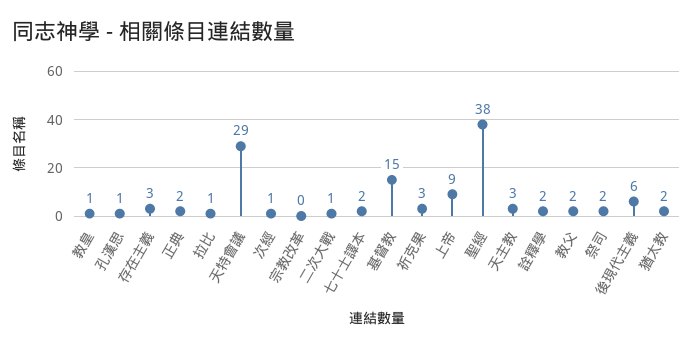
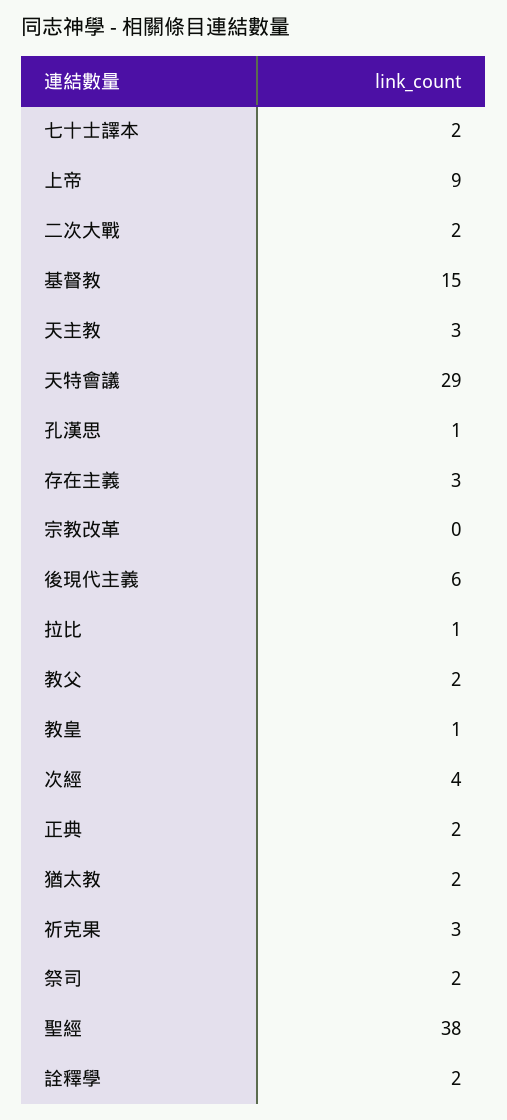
次經: 1 -> 4
二次大戰: 1 -> 2

